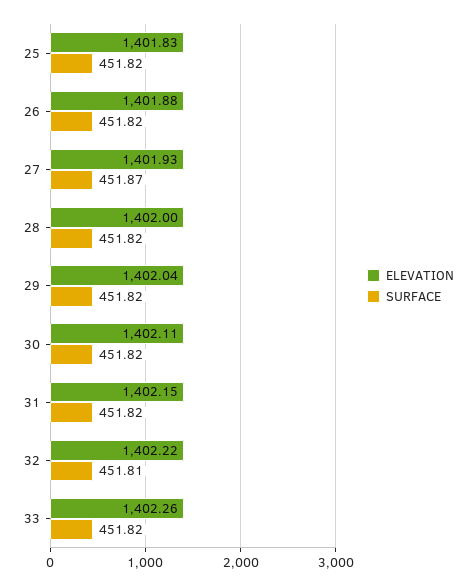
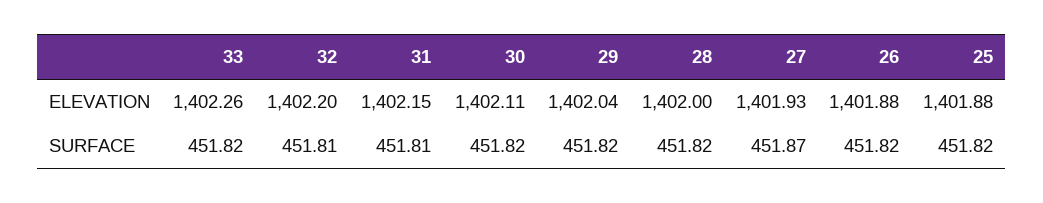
ELEVATION, 25: 1401.83 -> 1401.88
SURFACE, 31: 451.82 -> 451.81
ELEVATION, 32: 1402.22 -> 1402.2

